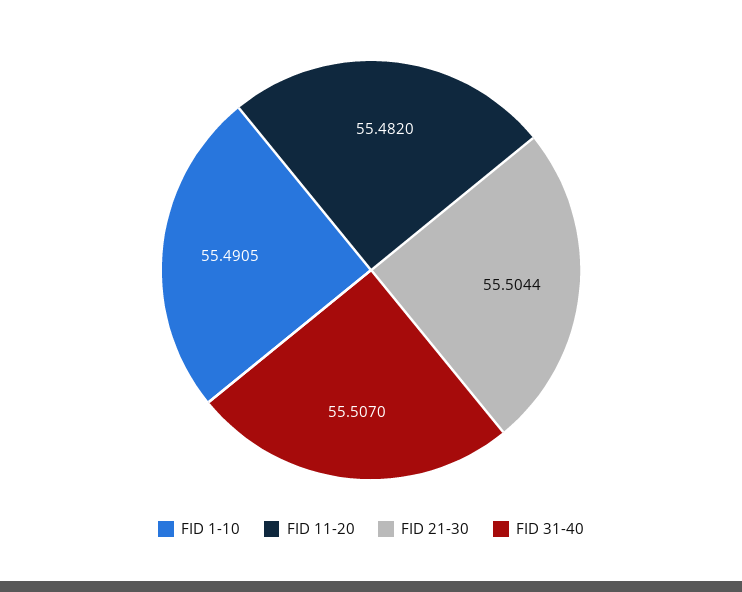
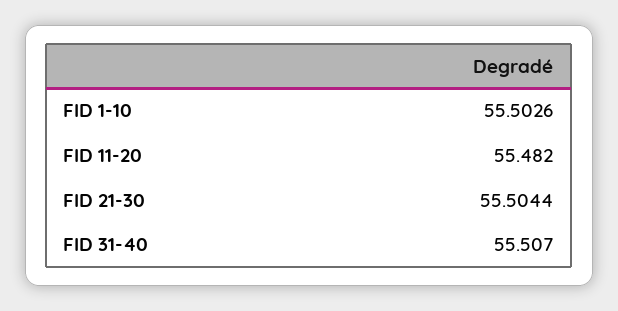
FID 1-10: 55.4905 -> 55.5026

